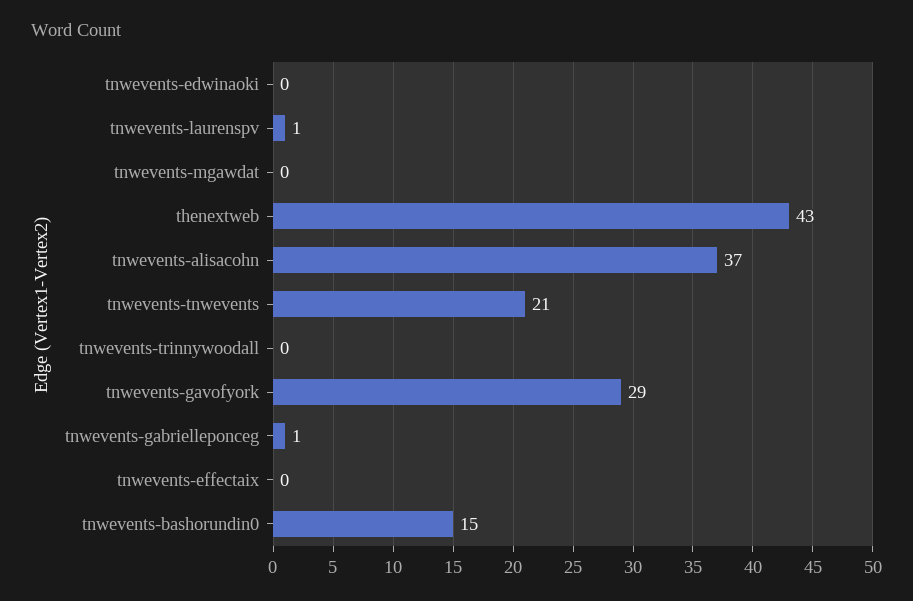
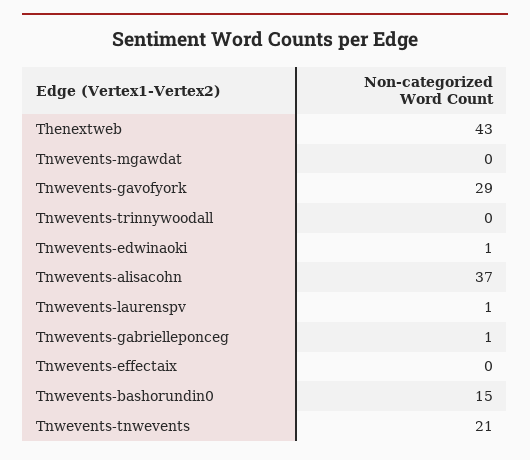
tnwevents-edwinaoki: 0 -> 1

